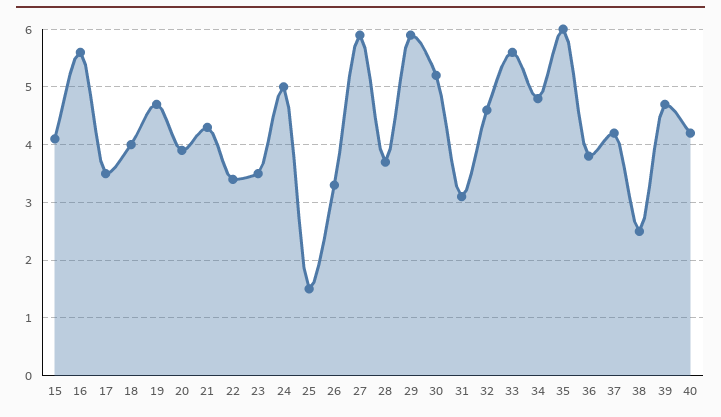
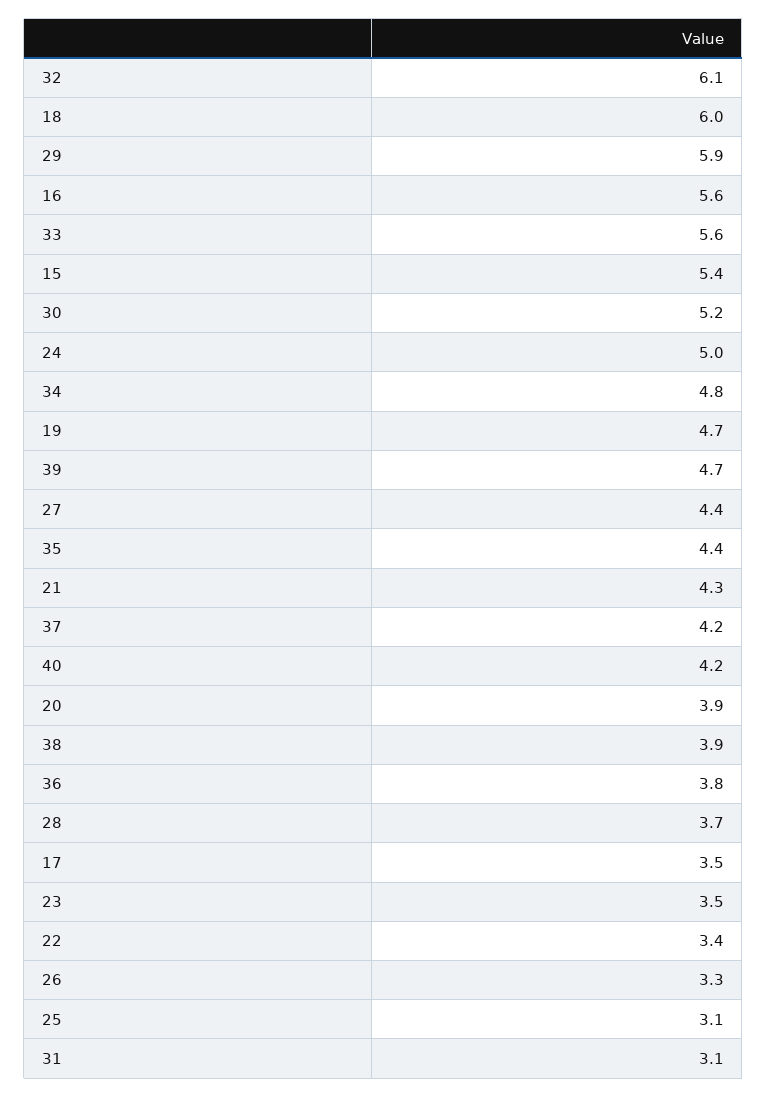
15: 4 -> 5.4
18: 4 -> 6
25: 1.5 -> 3.1
27: 6 -> 4.4
32: 4.5 -> 6.1
35: 6 -> 4.4
38: 2.5 -> 3.9

